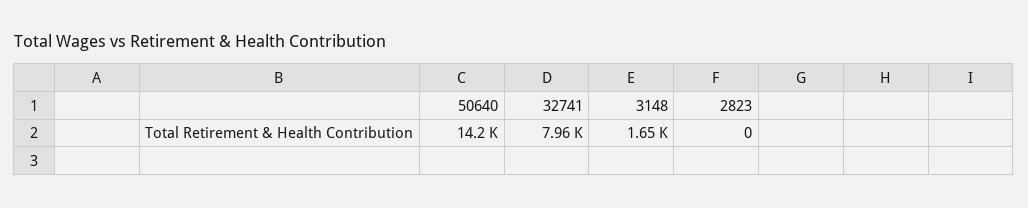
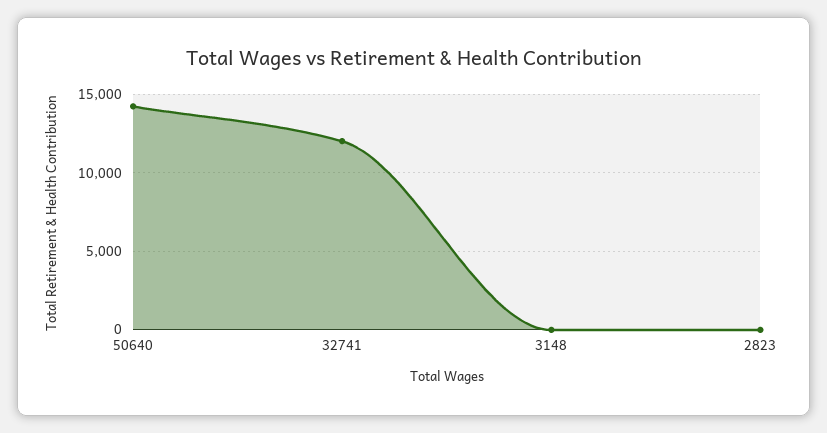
32741: 7960 -> 12000
3148: 1650 -> 0

